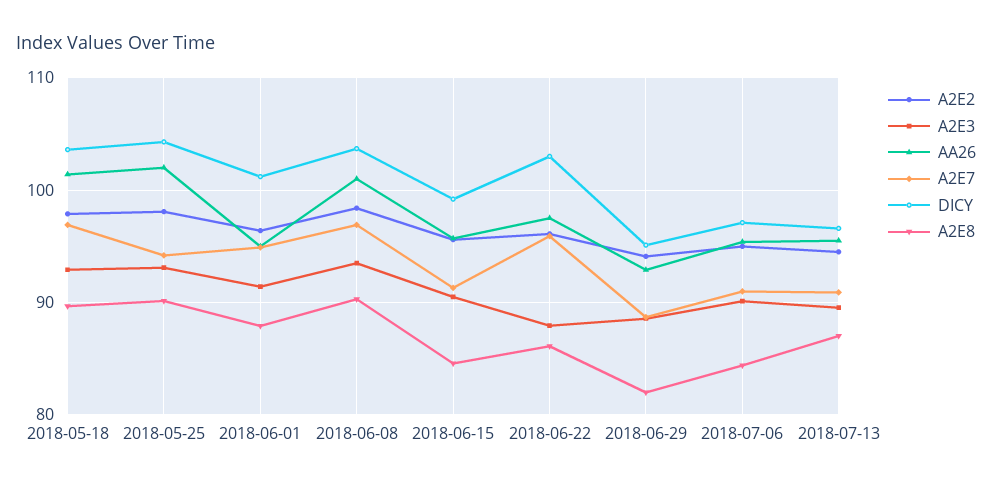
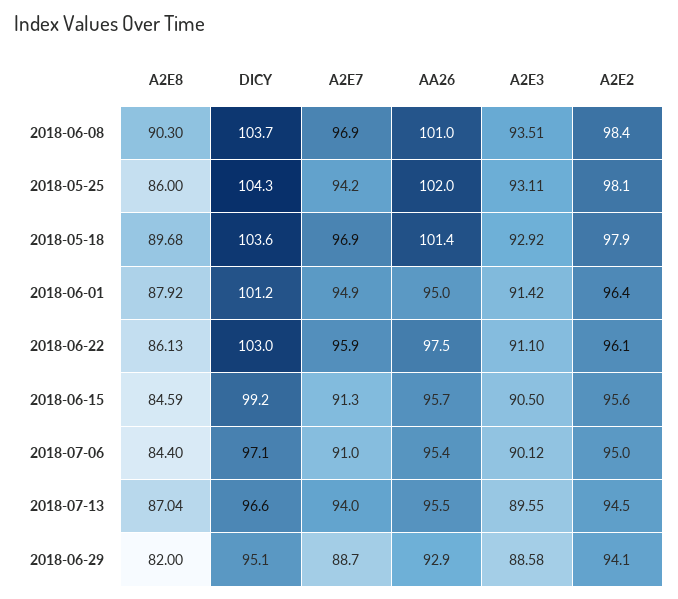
A2E8, 2018-05-25: 90 -> 86
A2E3, 2018-06-22: 88 -> 91.1
A2E7, 2018-07-13: 91 -> 94

